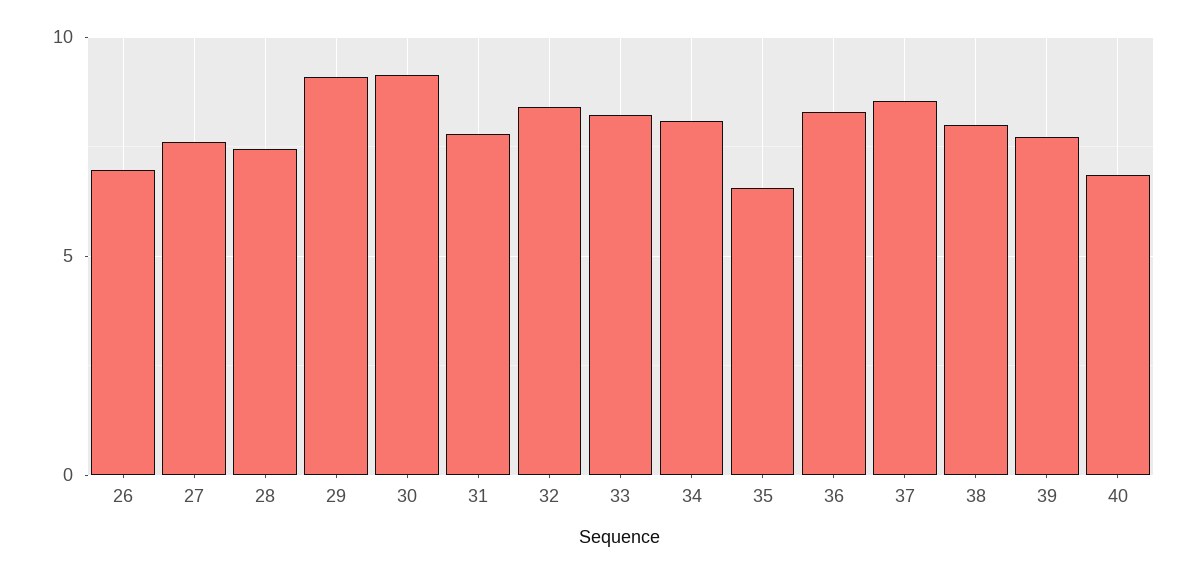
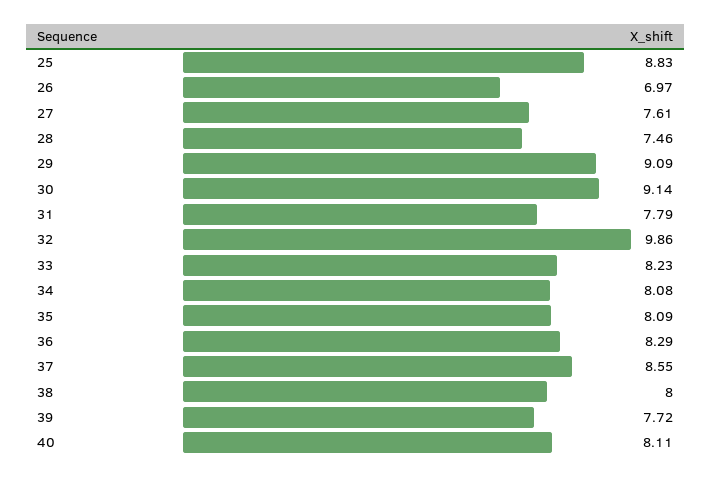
32: 8.5 -> 9.86
35: 6.5 -> 8.09
40: 7 -> 8.11
25: none -> 8.83

